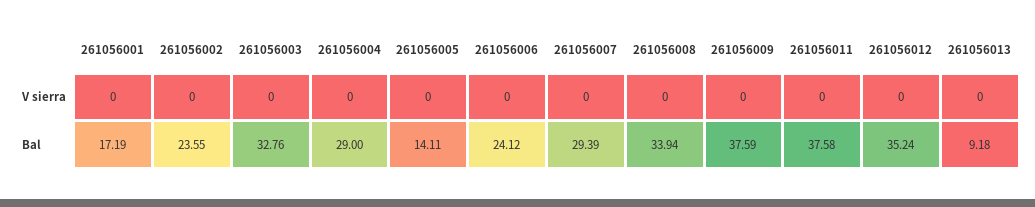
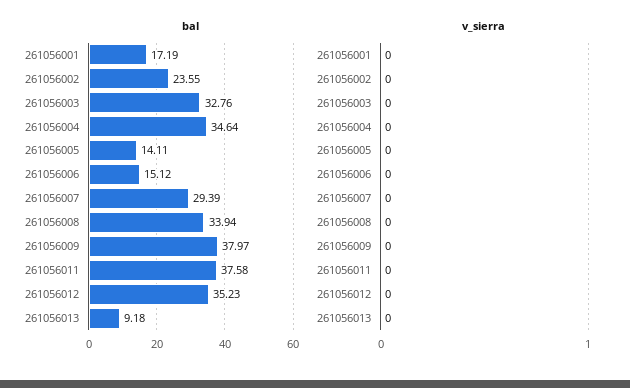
Bal, 261056004: 29 -> 34.64
Bal, 261056006: 24.12 -> 15.12
Bal, 261056009: 37.59 -> 37.97
Bal, 261056012: 35.24 -> 35.23

